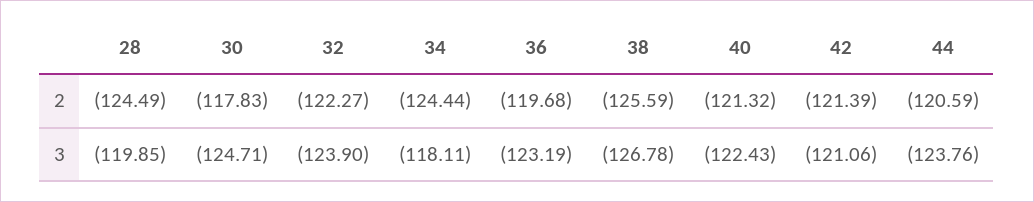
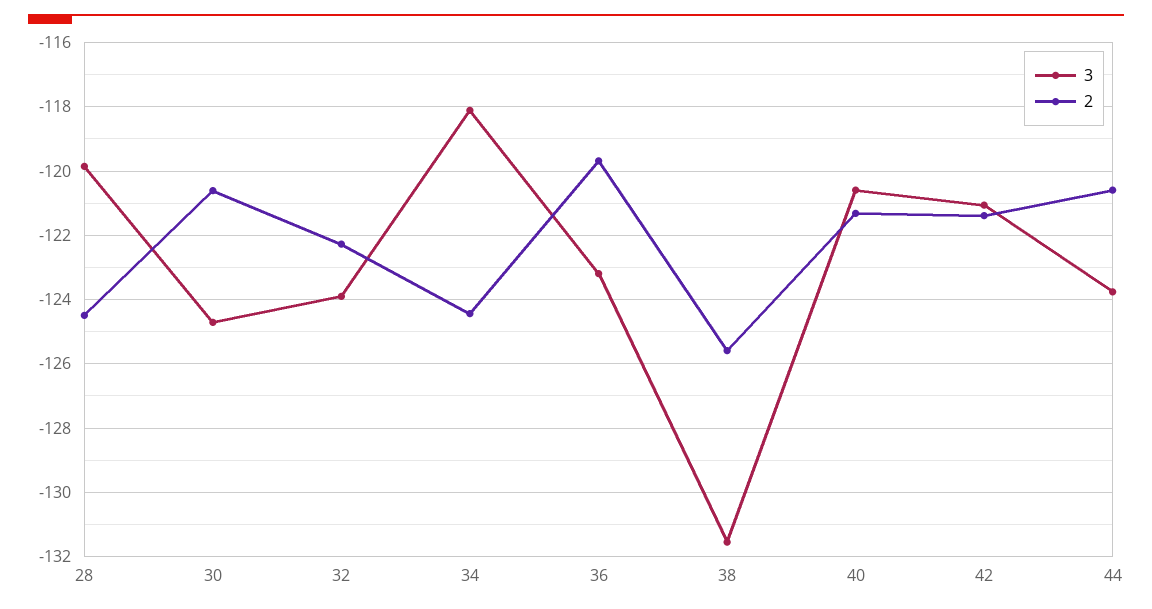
2, 30: -117.83 -> -120.6
3, 38: -126.78 -> -131.6
3, 40: -122.43 -> -120.6

